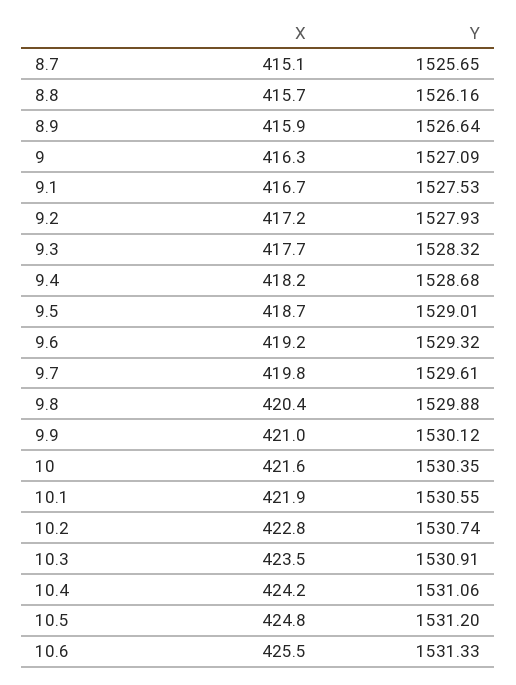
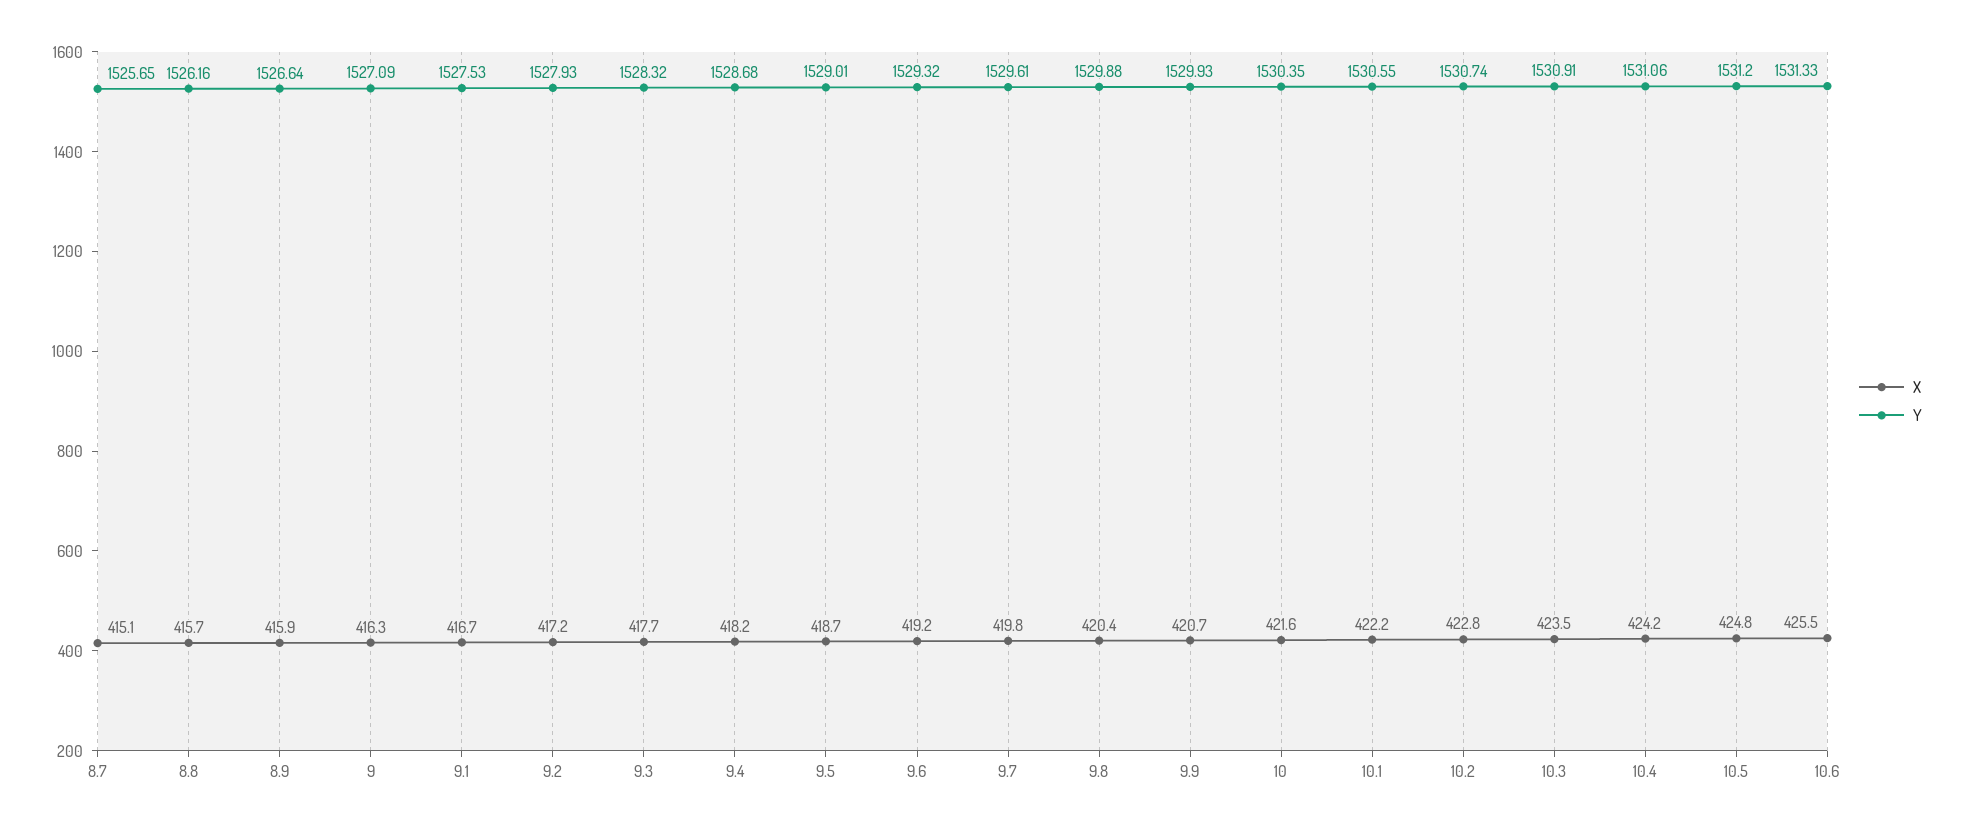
X, 9.9: 421 -> 420.7
Y, 9.9: 1530.12 -> 1529.93
X, 10.1: 421.9 -> 422.2

